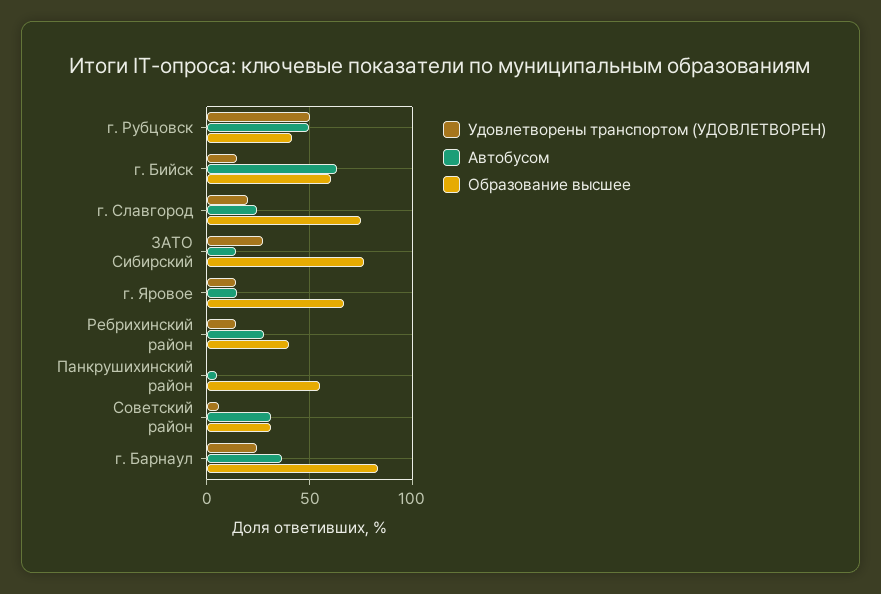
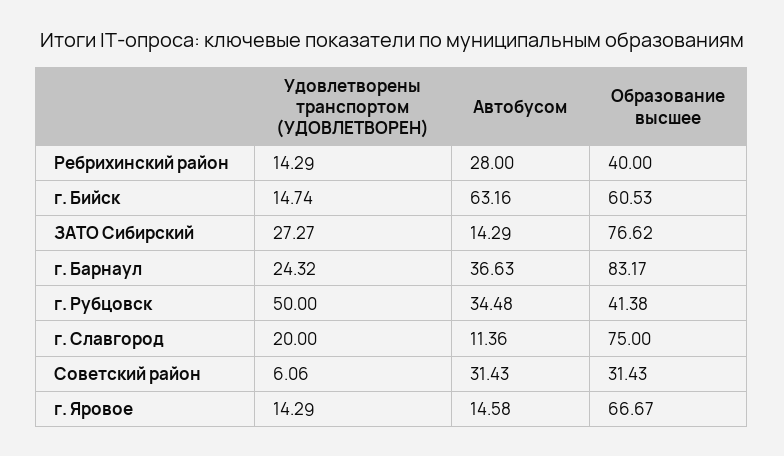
Автобусом, г. Рубцовск: 50 -> 34.48
Автобусом, г. Славгород: 25 -> 11.36
Удовлетворены транспортом (УДОВЛЕТВОРЕН), Панкрушихинский район: 0 -> none
Автобусом, Панкрушихинский район: 5 -> none
Образование высшее, Панкрушихинский район: 55 -> none

